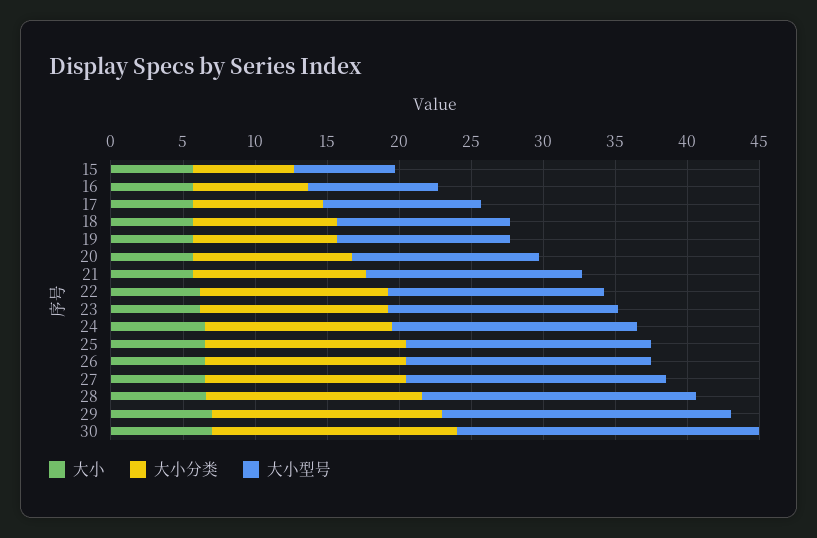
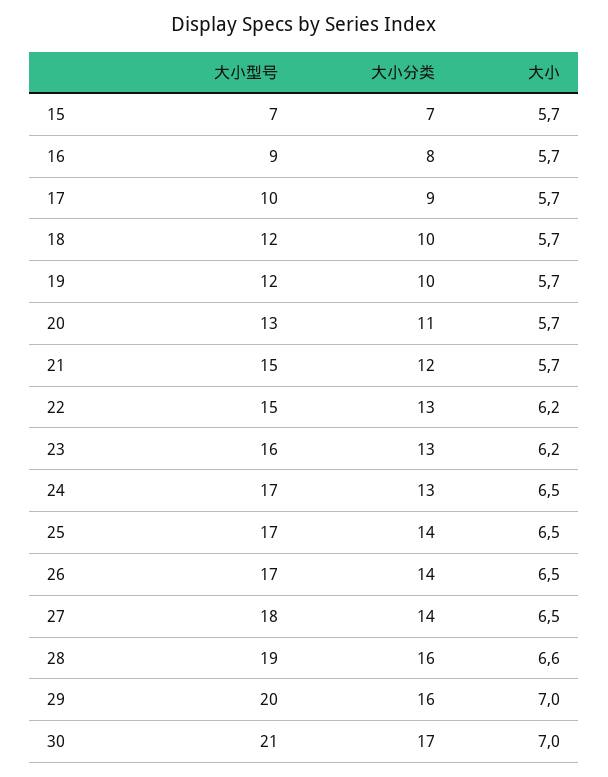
大小型号, 17: 11 -> 10
大小分类, 28: 15 -> 16

